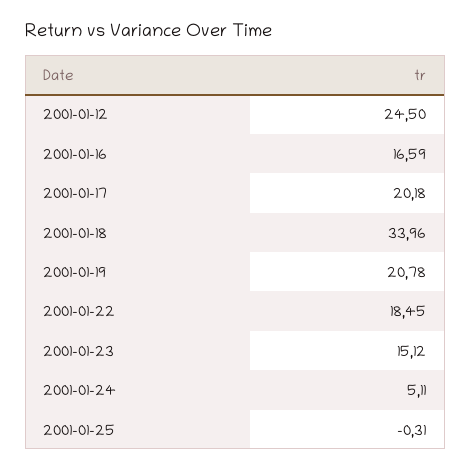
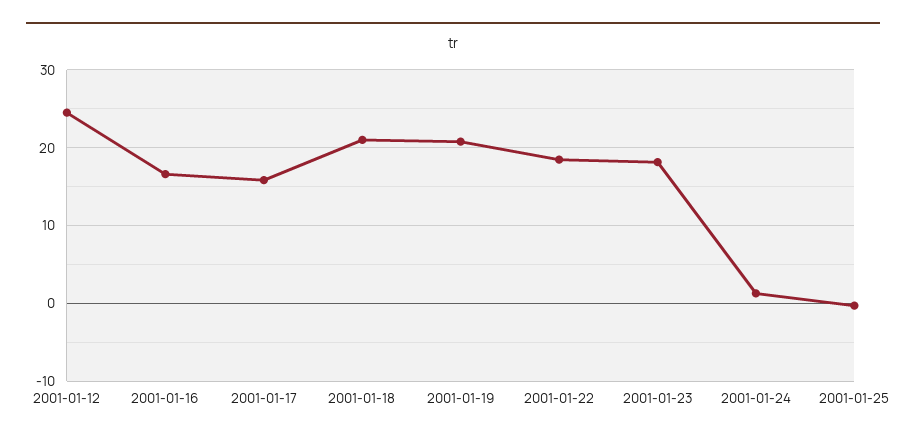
2001-01-17: 20.18 -> 16
2001-01-18: 33.96 -> 21
2001-01-23: 15.12 -> 18
2001-01-24: 5.11 -> 1

